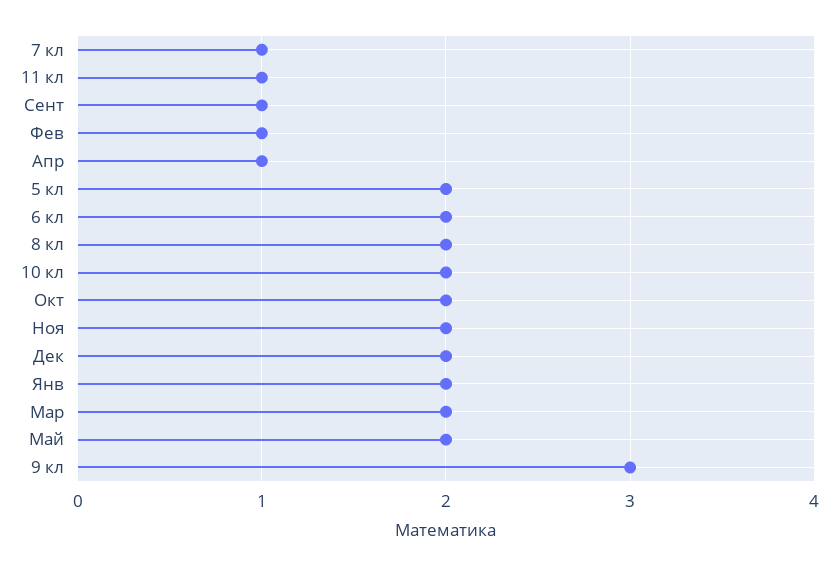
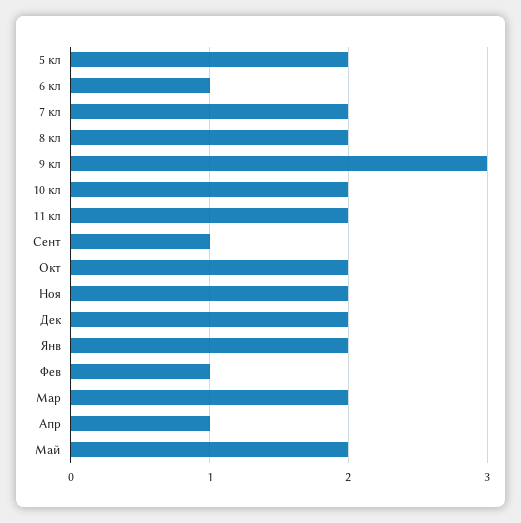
7 кл: 1 -> 2
11 кл: 1 -> 2
6 кл: 2 -> 1

